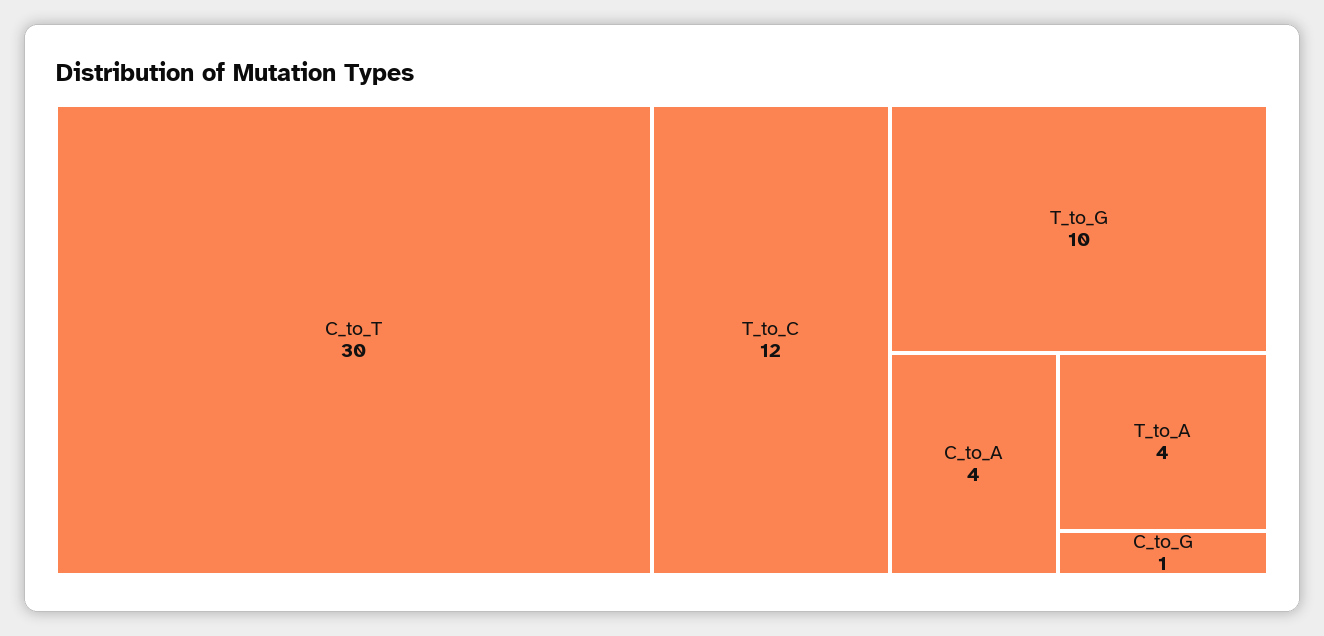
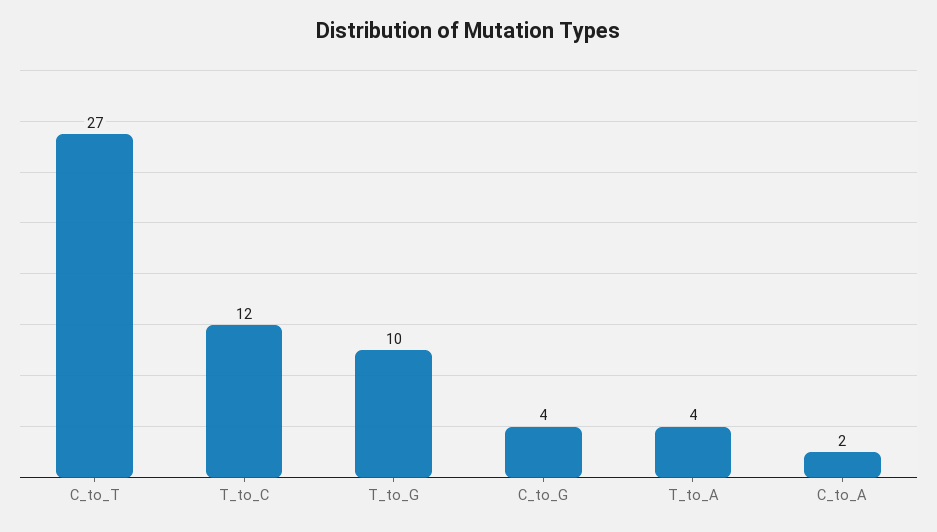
C_to_T: 30 -> 27
C_to_A: 4 -> 2
C_to_G: 1 -> 4

